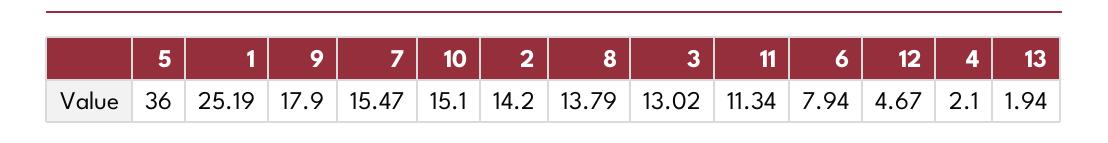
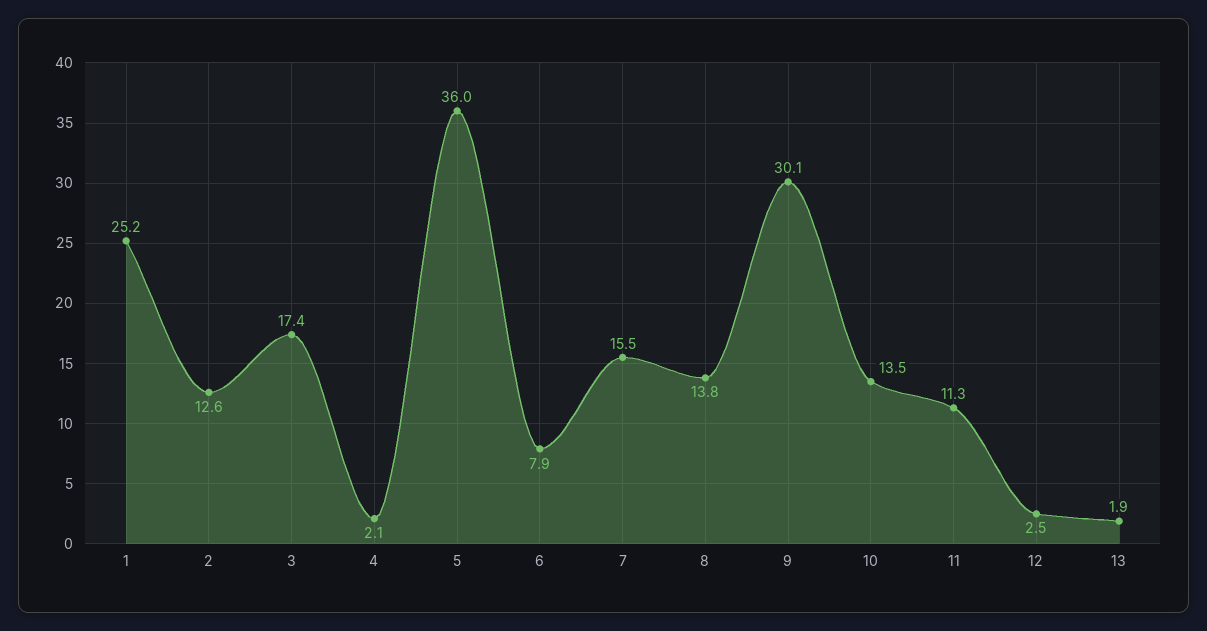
9: 17.9 -> 30.1
10: 15.1 -> 13.5
2: 14.2 -> 12.6
3: 13.02 -> 17.4
12: 4.67 -> 2.5

